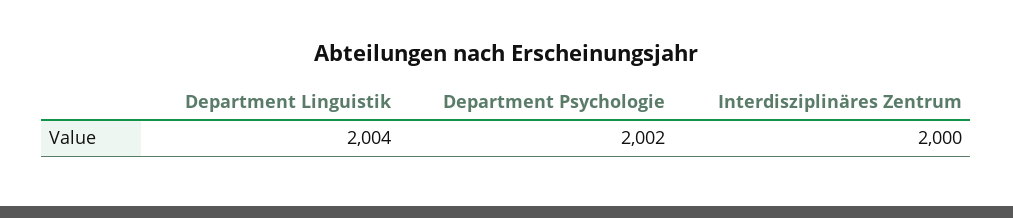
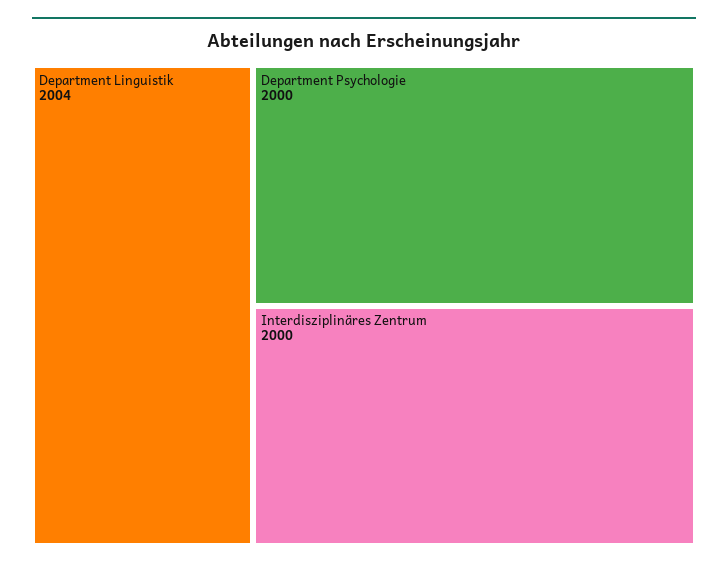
Department Psychologie: 2002 -> 2000

